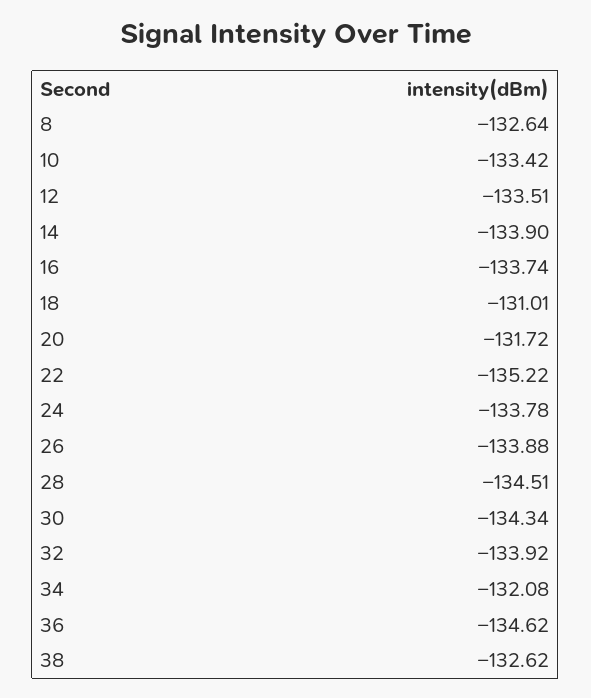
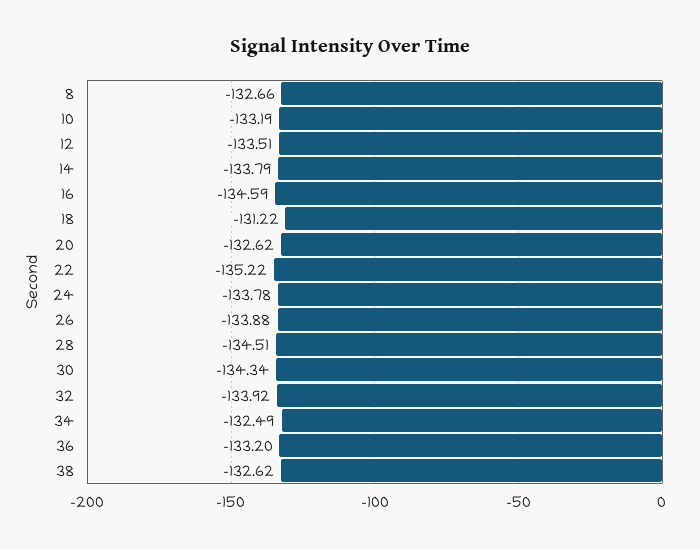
8: -132.64 -> -132.66
10: -133.42 -> -133.19
14: -133.9 -> -133.79
16: -133.74 -> -134.59
18: -131.01 -> -131.22
20: -131.72 -> -132.62
34: -132.08 -> -132.49
36: -134.62 -> -133.2

